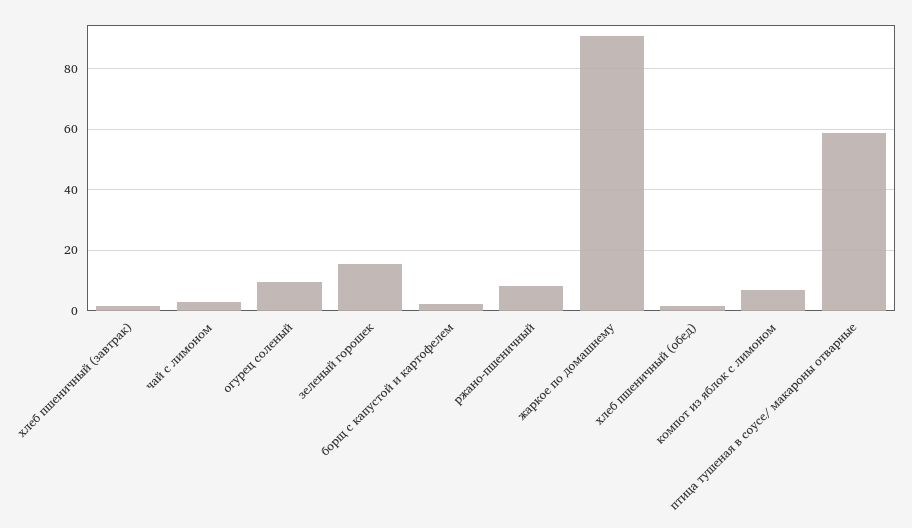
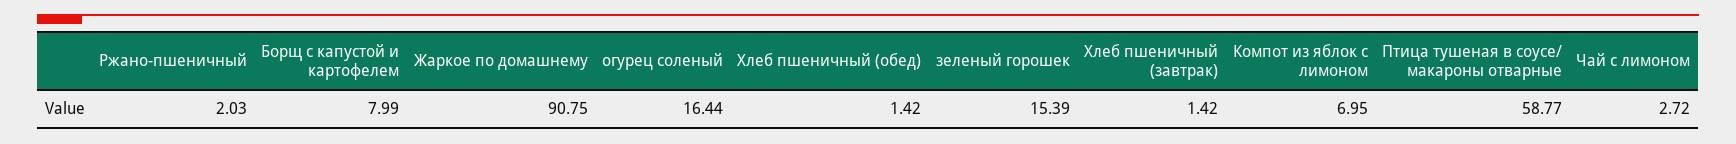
огурец соленый: 10 -> 16.44
борщ с капустой и картофелем: 2 -> 7.99
ржано-пшеничный: 8 -> 2.03

